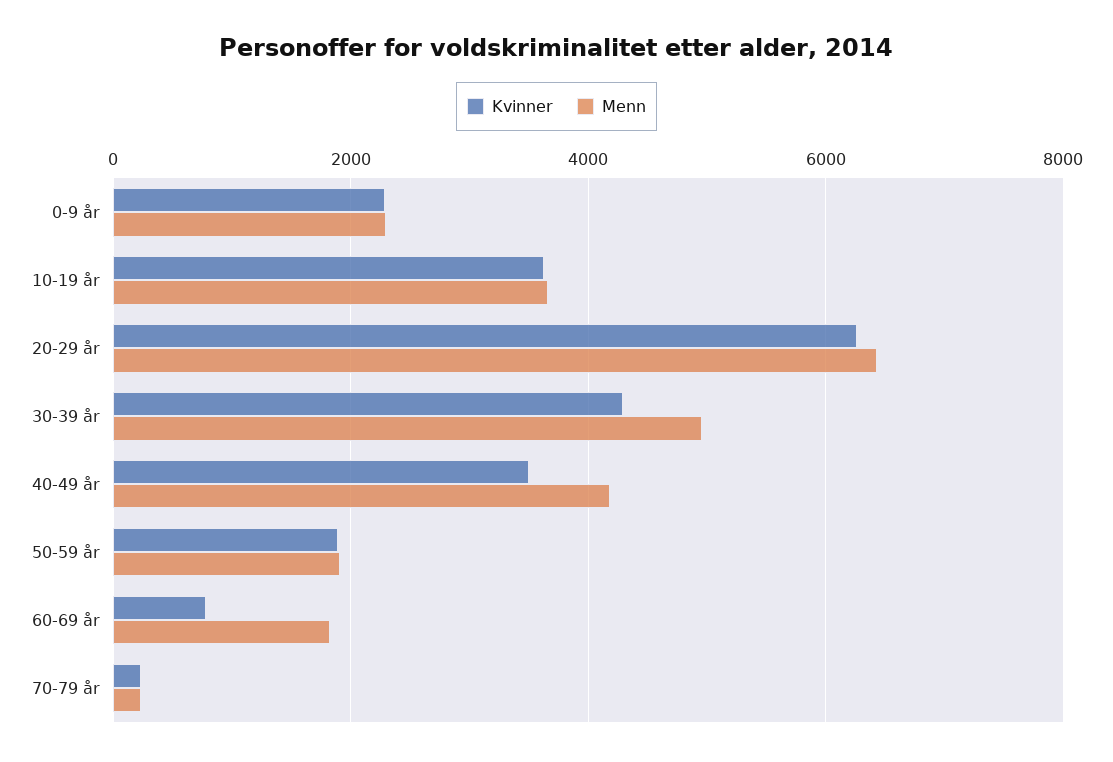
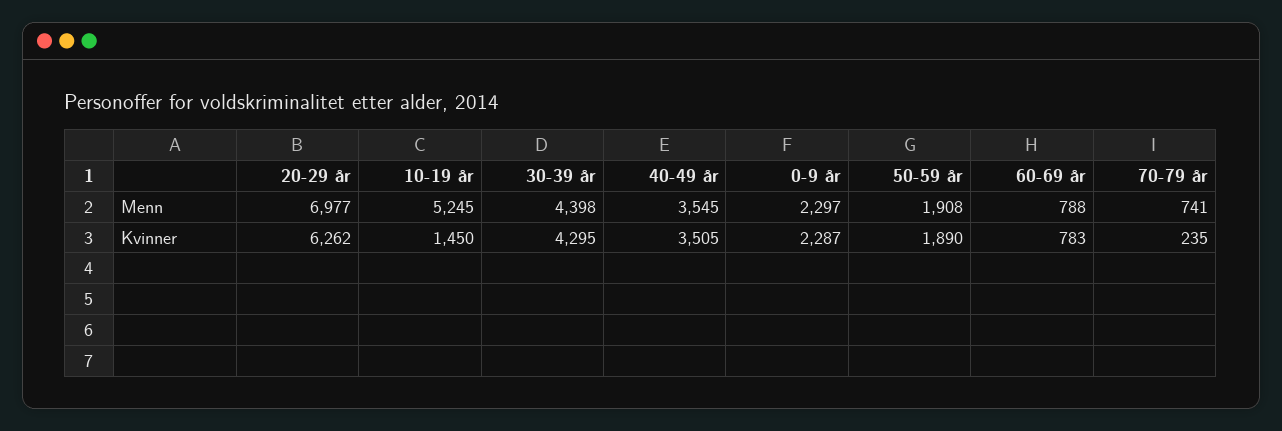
Kvinner, 10-19 år: 3600 -> 1450
Menn, 10-19 år: 3600 -> 5245
Menn, 20-29 år: 6400 -> 6977
Menn, 30-39 år: 5000 -> 4398
Menn, 40-49 år: 4200 -> 3545
Menn, 60-69 år: 1800 -> 788
Menn, 70-79 år: 200 -> 741

